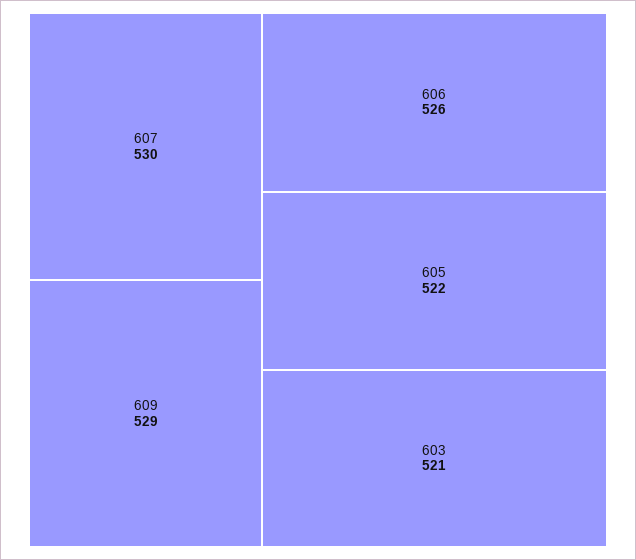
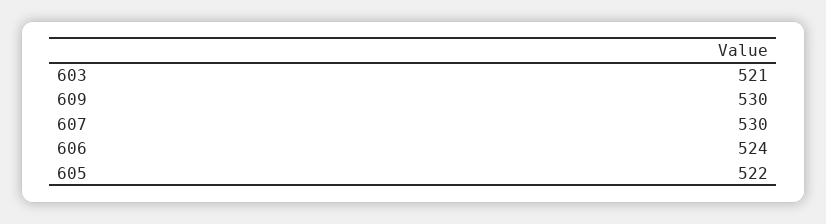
609: 529 -> 530
606: 526 -> 524

